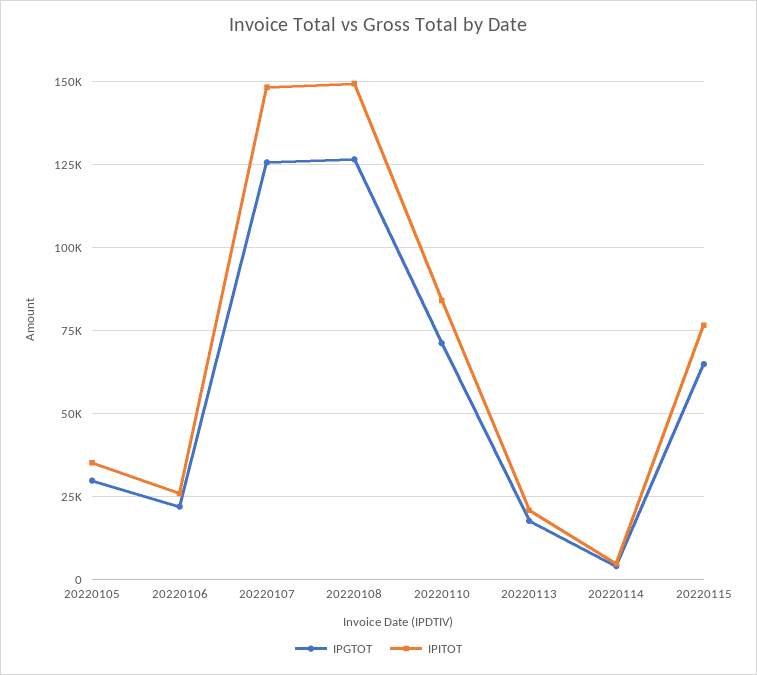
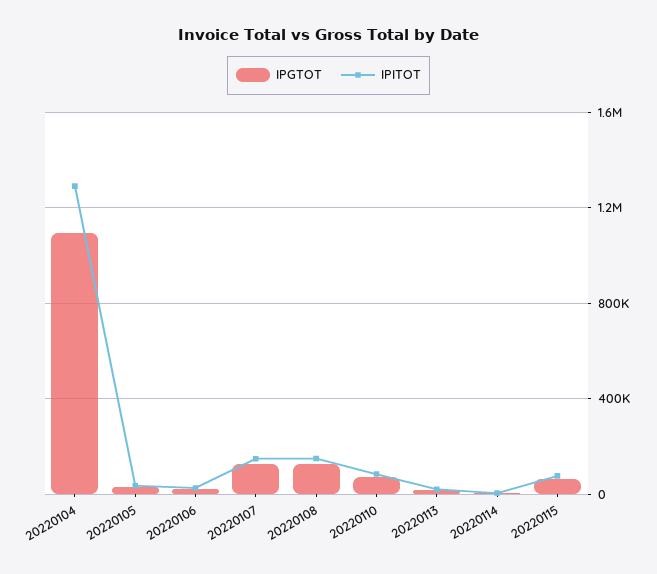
IPGTOT, 20220104: none -> 1100000
IPITOT, 20220104: none -> 1300000

